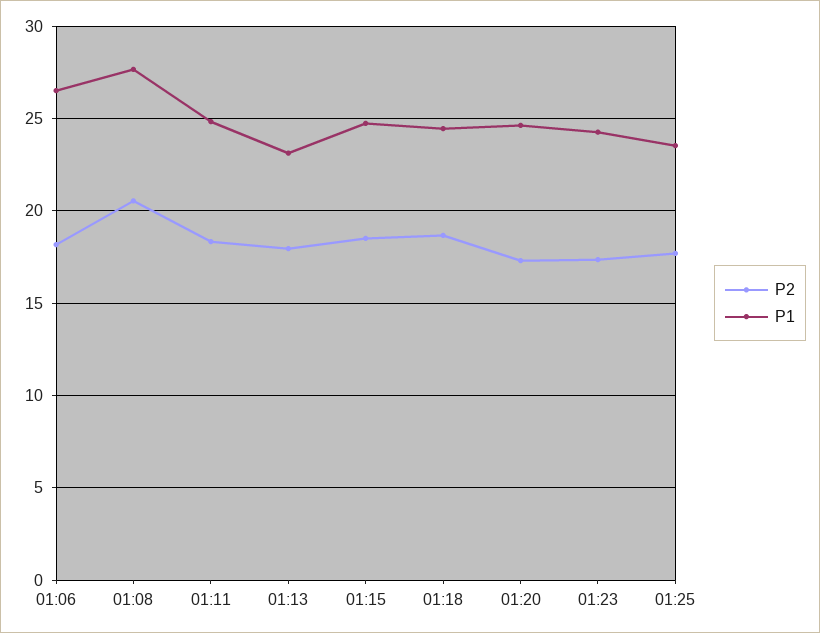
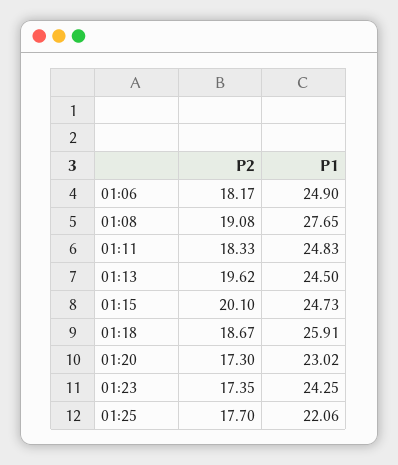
P1, 01:06: 26.5 -> 24.9
P2, 01:08: 20.5 -> 19.08
P2, 01:13: 18 -> 19.62
P1, 01:13: 23 -> 24.5
P2, 01:15: 18.5 -> 20.1
P1, 01:18: 24.5 -> 25.91
P1, 01:20: 24.5 -> 23.02
P1, 01:25: 23.5 -> 22.06

